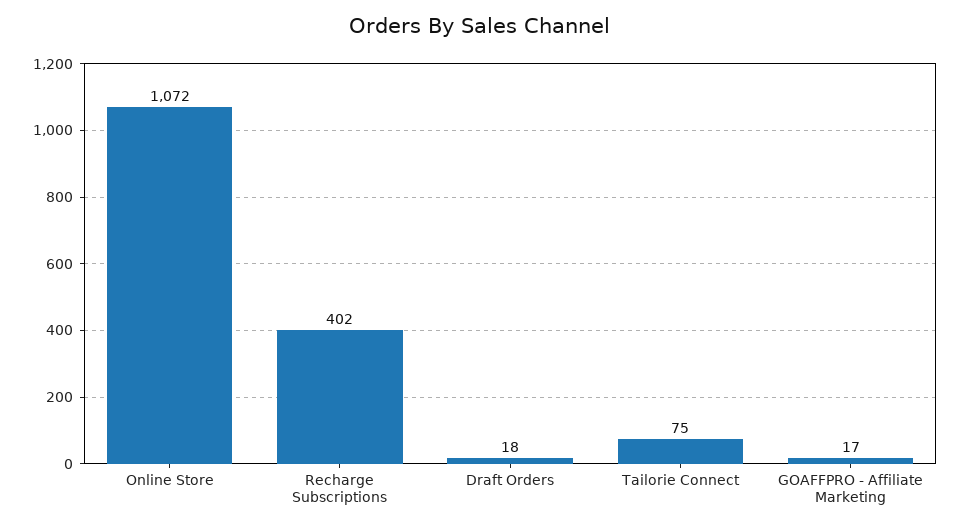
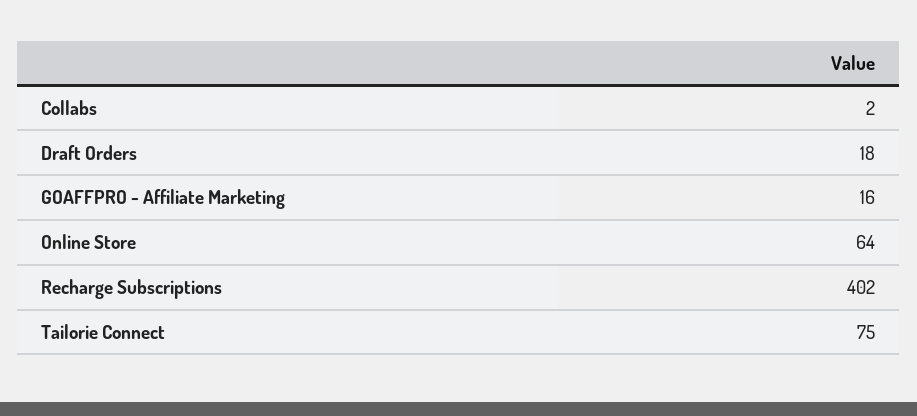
Online Store: 1072 -> 64
GOAFFPRO - Affiliate Marketing: 17 -> 16
Collabs: none -> 2

